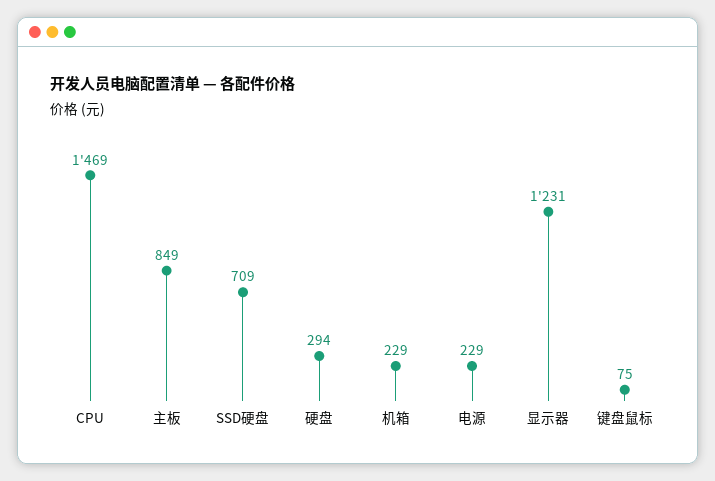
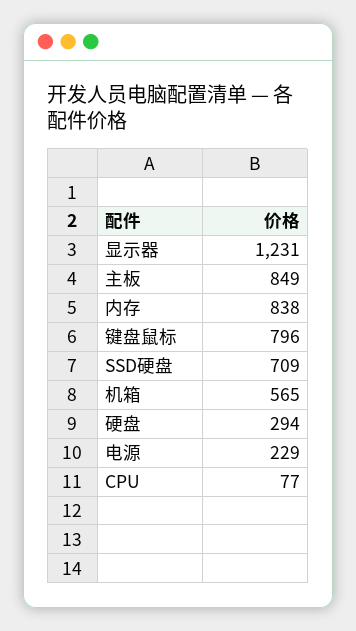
CPU: 1469 -> 77
机箱: 229 -> 565
键盘鼠标: 75 -> 796
内存: none -> 838

